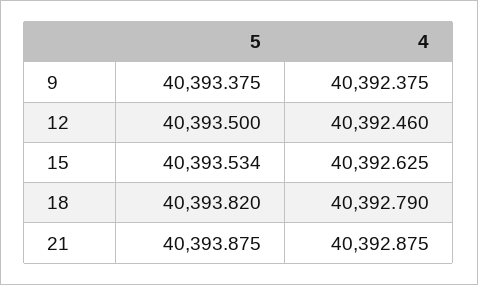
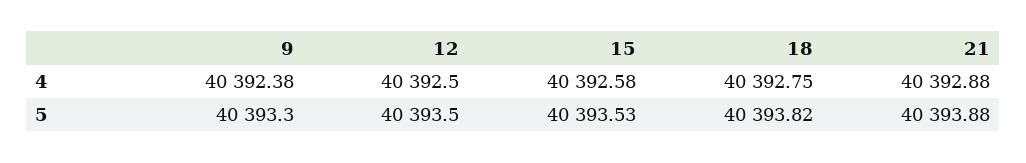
5, 9: 40393.375 -> 40393.3
4, 12: 40392.46 -> 40392.5
4, 15: 40392.625 -> 40392.58
4, 18: 40392.79 -> 40392.75

